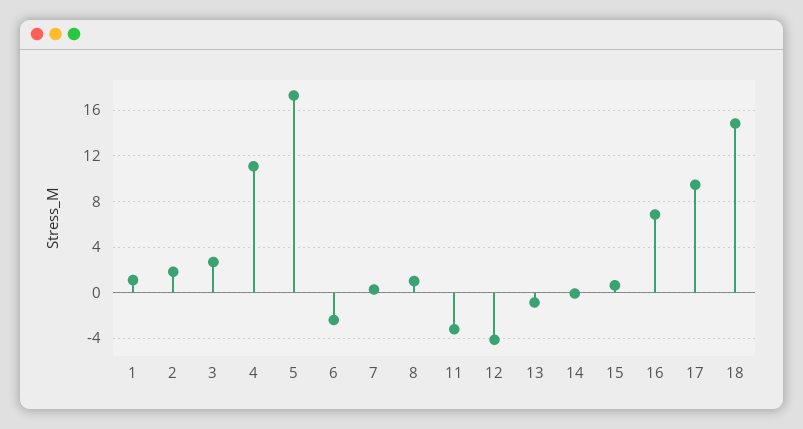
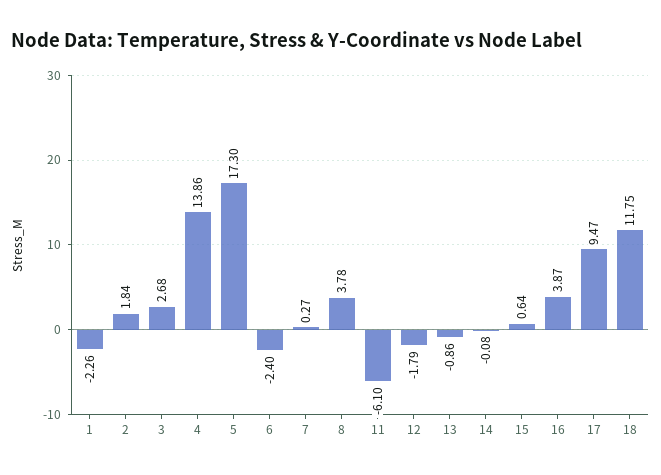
1: 1 -> -2.26
4: 11 -> 13.86
8: 1 -> 3.78
11: -3 -> -6.1
12: -4 -> -1.79
16: 7 -> 3.87
18: 15 -> 11.75

